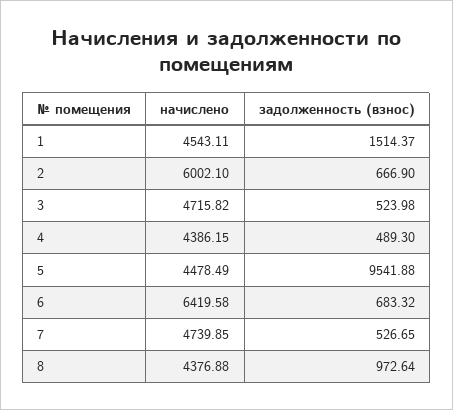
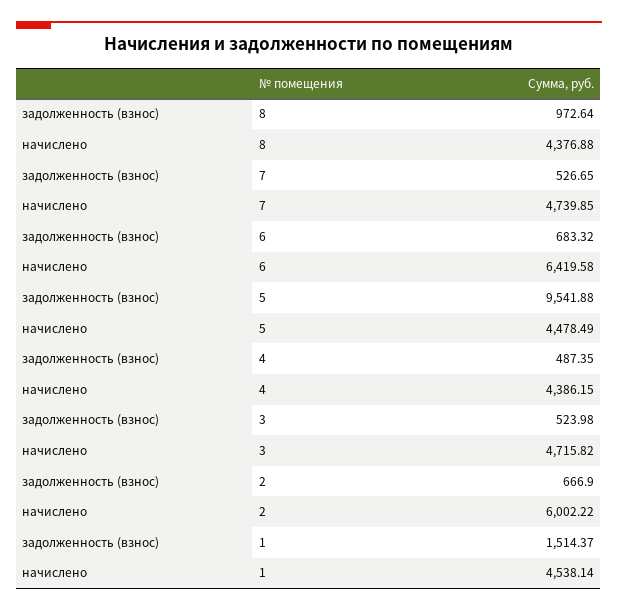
начислено, 1: 4543.11 -> 4538.14
начислено, 2: 6002.1 -> 6002.22
задолженность (взнос), 4: 489.3 -> 487.35

